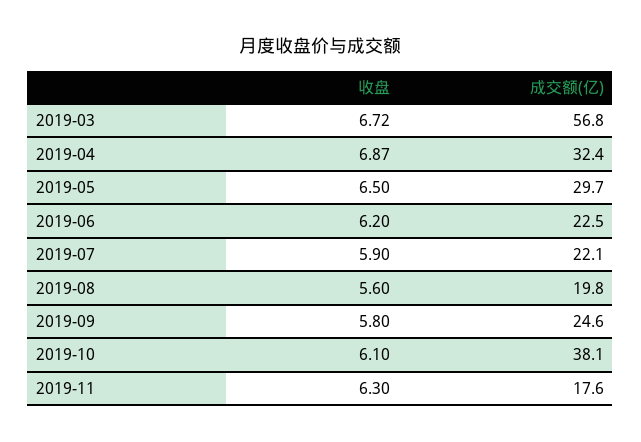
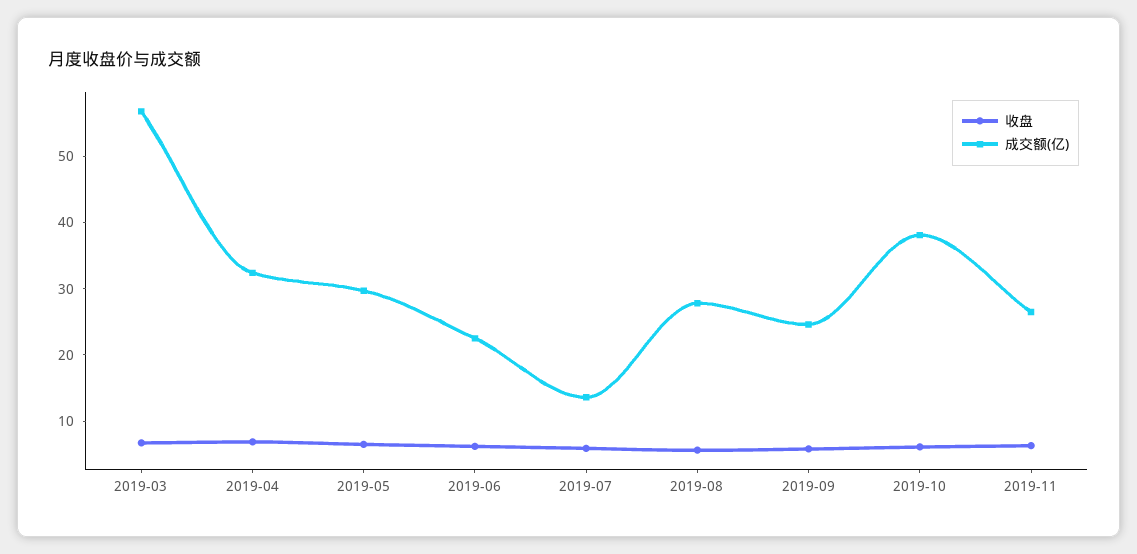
成交额(亿), 2019-07: 22.1 -> 14
成交额(亿), 2019-08: 19.8 -> 28
成交额(亿), 2019-11: 17.6 -> 26

